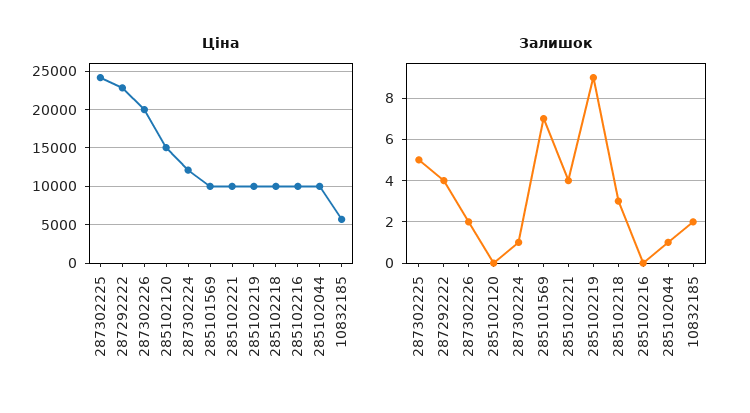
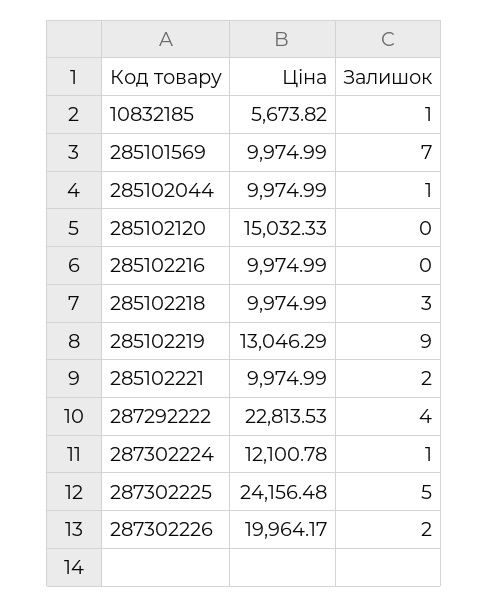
Ціна, 285102219: 10000 -> 13046.29
Залишок, 285102221: 4 -> 2
Залишок, 10832185: 2 -> 1

